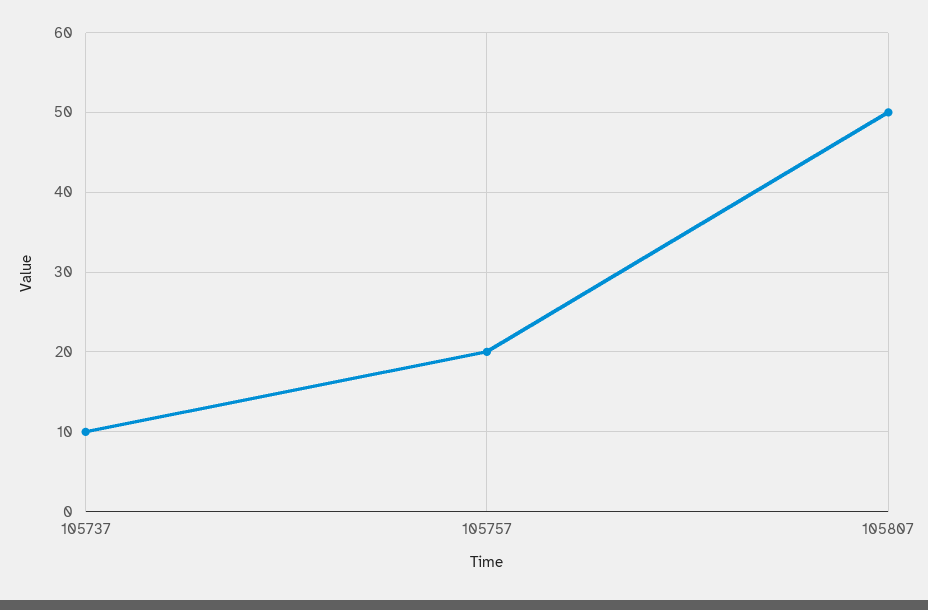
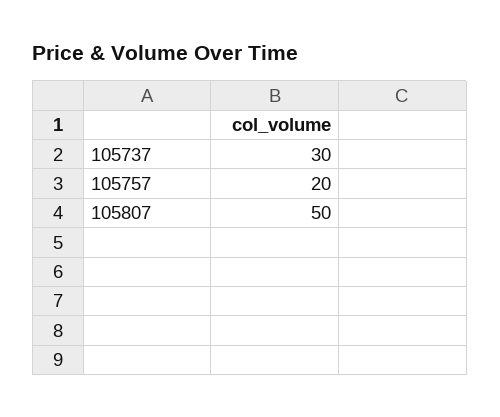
105737: 10 -> 30

